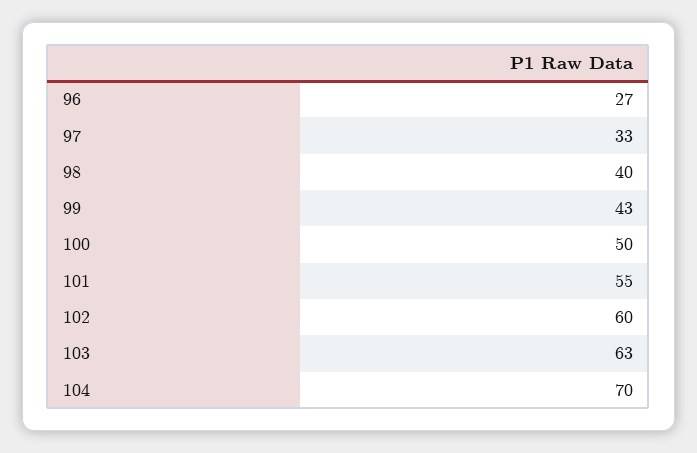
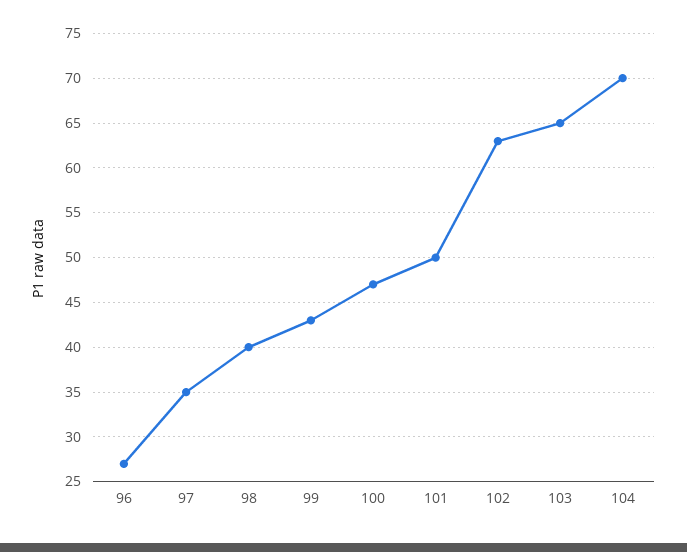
97: 33 -> 35
100: 50 -> 47
101: 55 -> 50
102: 60 -> 63
103: 63 -> 65

